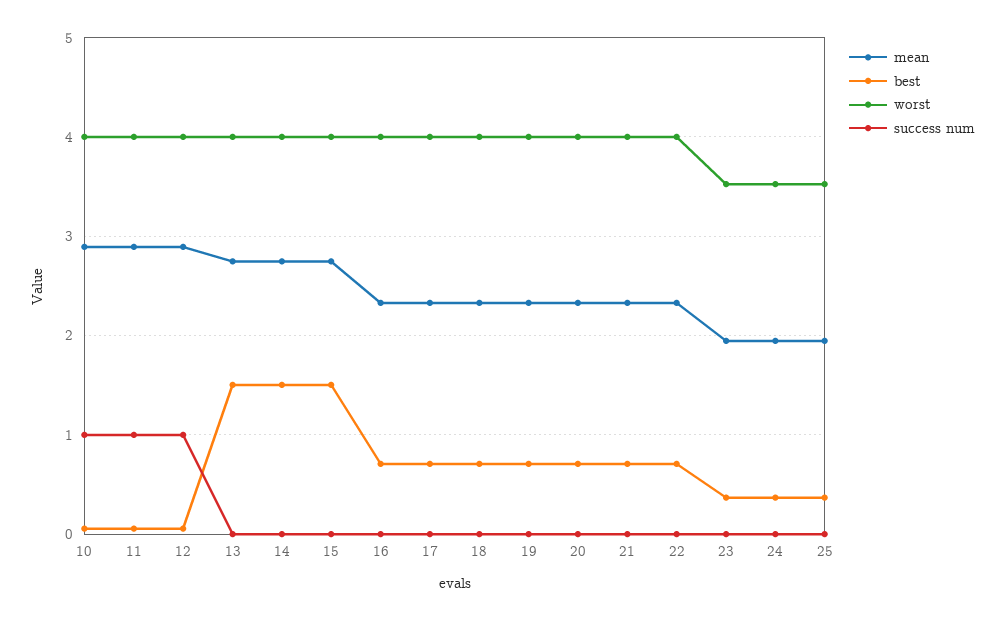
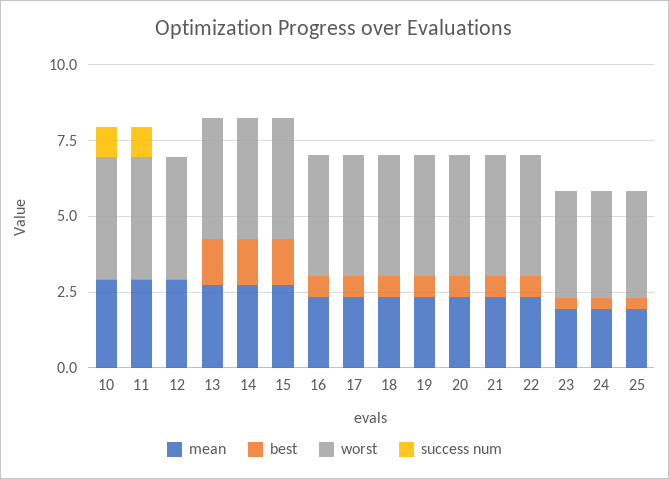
success num, 12: 1 -> 0

